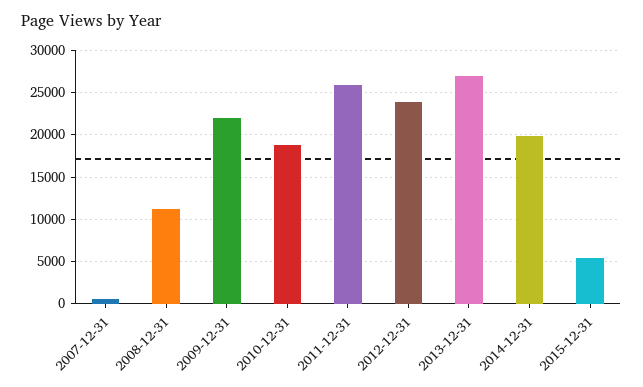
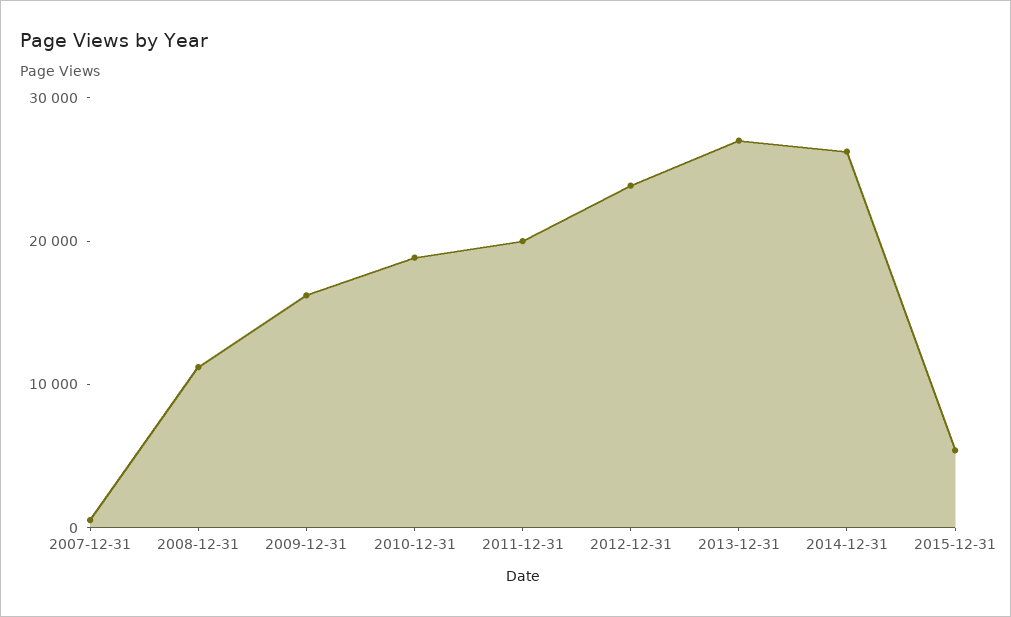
2009-12-31: 22000 -> 16000
2011-12-31: 26000 -> 20000
2014-12-31: 20000 -> 26000

